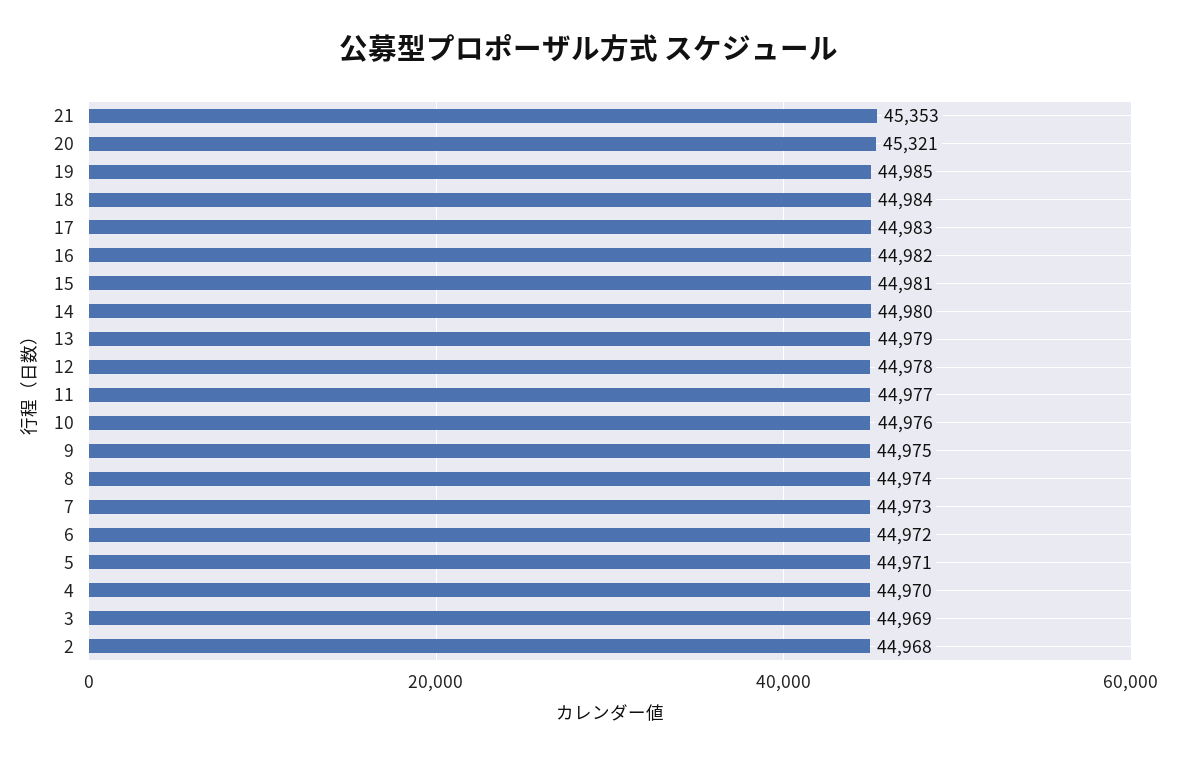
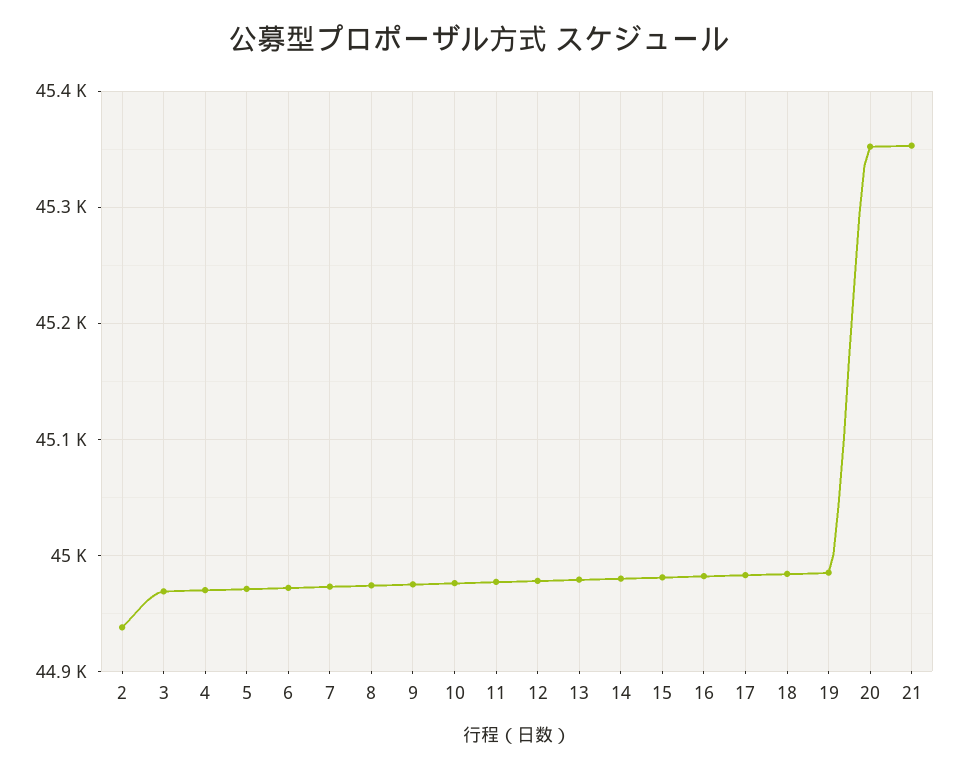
20: 45321 -> 45350
2: 44968 -> 44940

